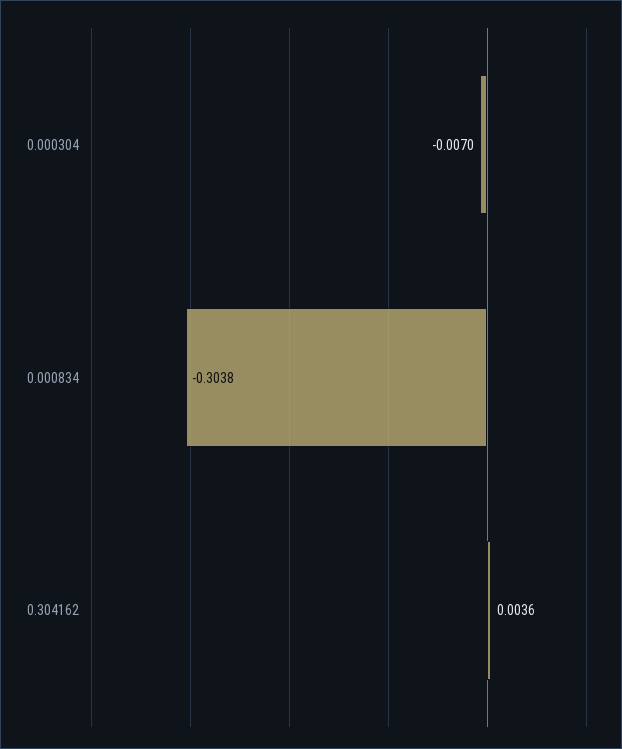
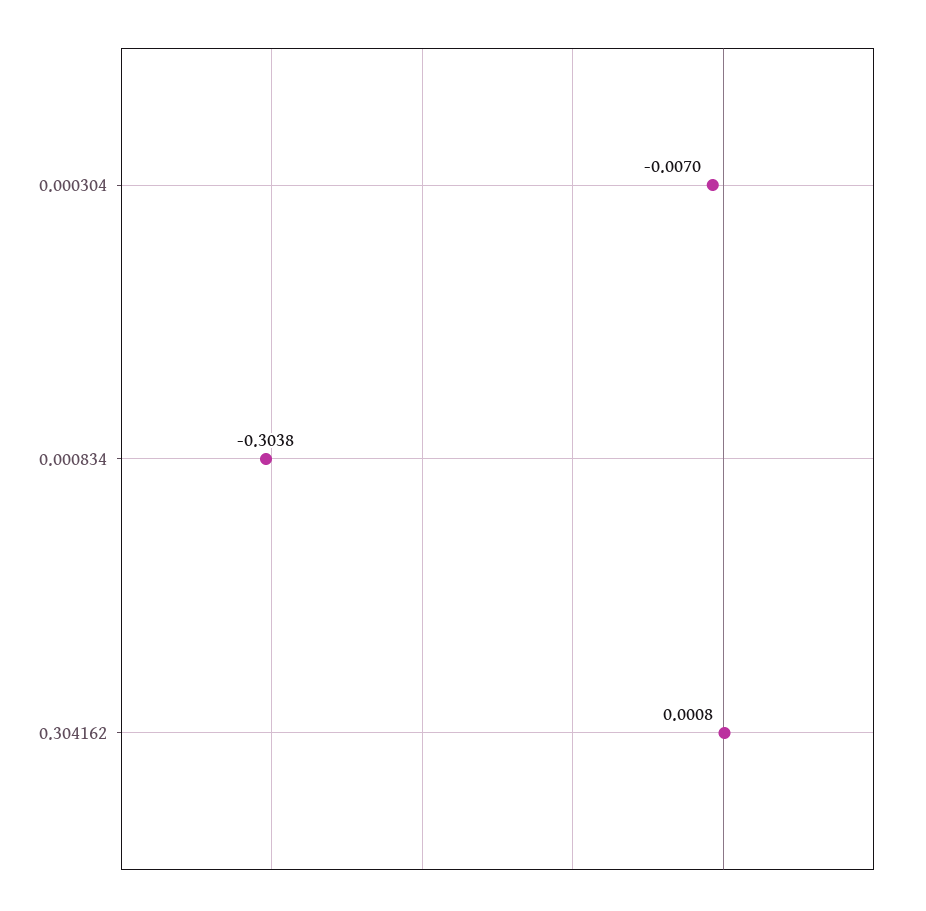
0.304162: 0.0036 -> 0.0008

